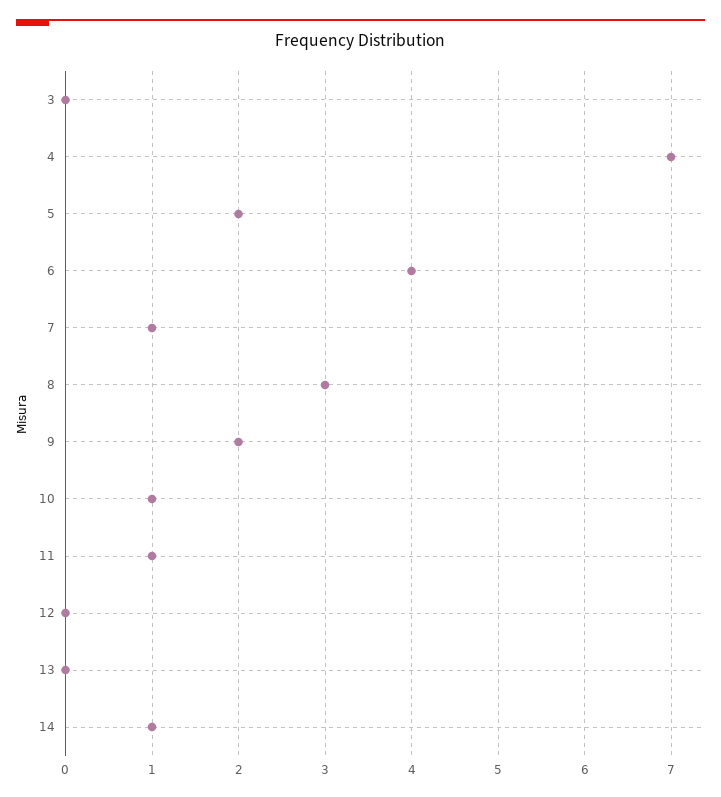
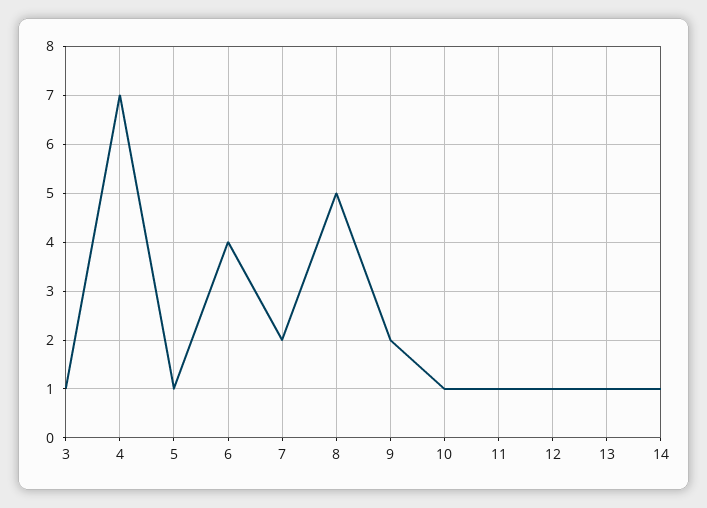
3: 0 -> 1
5: 2 -> 1
7: 1 -> 2
8: 3 -> 5
12: 0 -> 1
13: 0 -> 1

